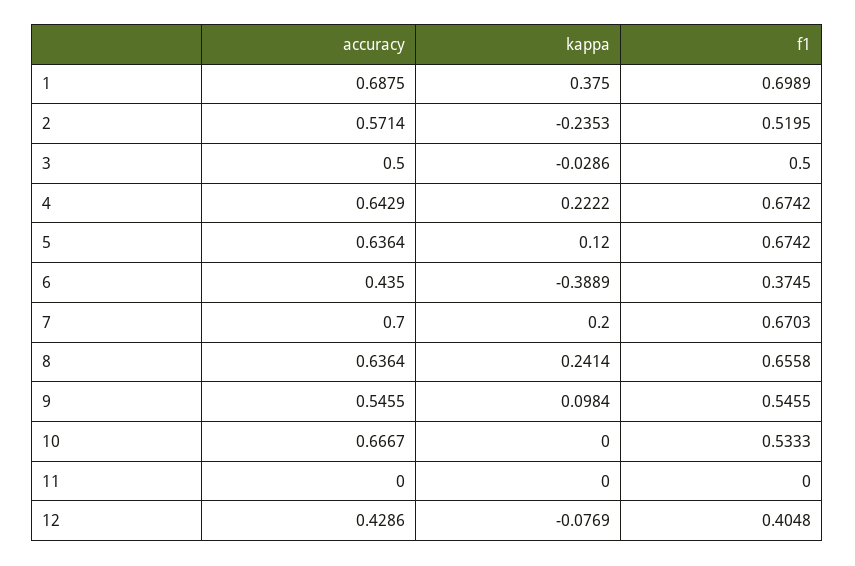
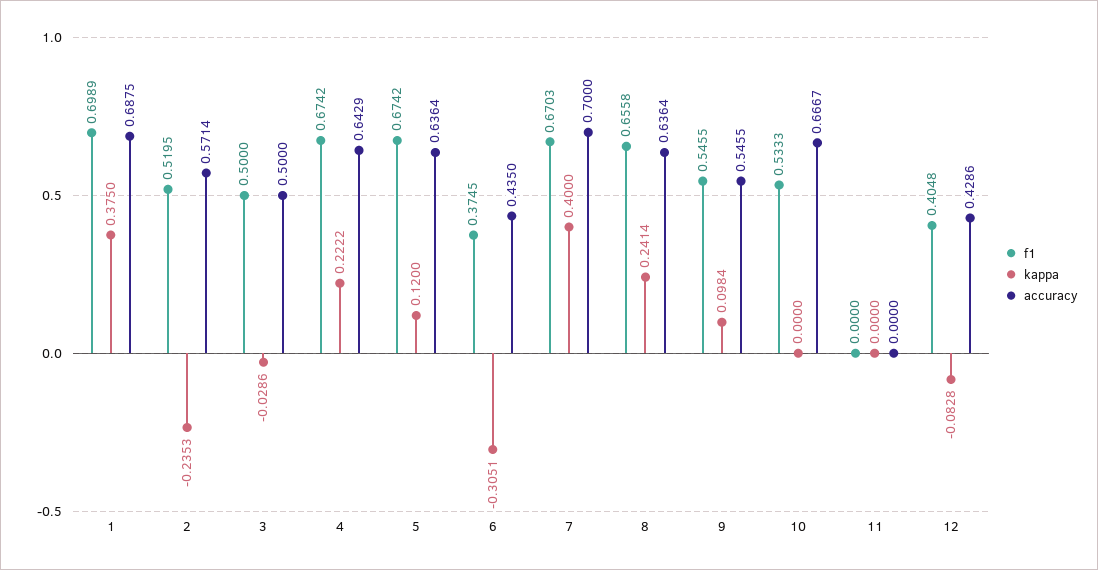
kappa, 6: -0.3889 -> -0.3051
kappa, 7: 0.2 -> 0.4
kappa, 12: -0.0769 -> -0.0828

